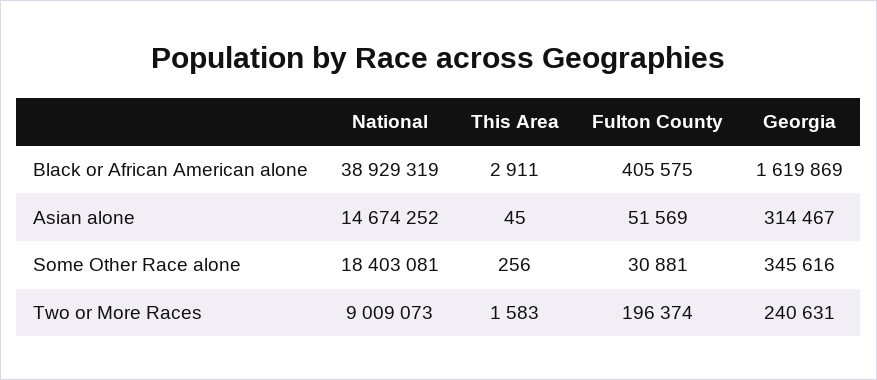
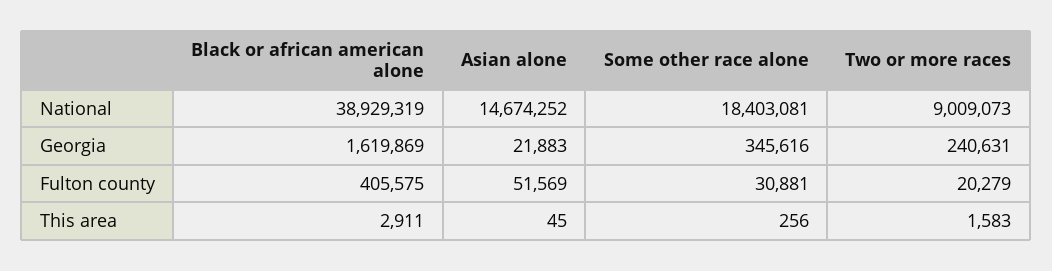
Georgia, Asian alone: 314467 -> 21883
Fulton County, Two or More Races: 196374 -> 20279

